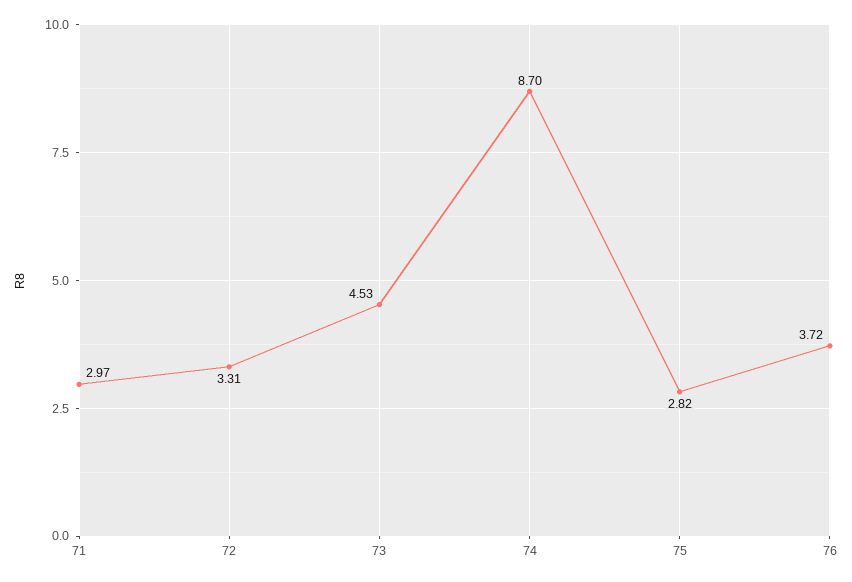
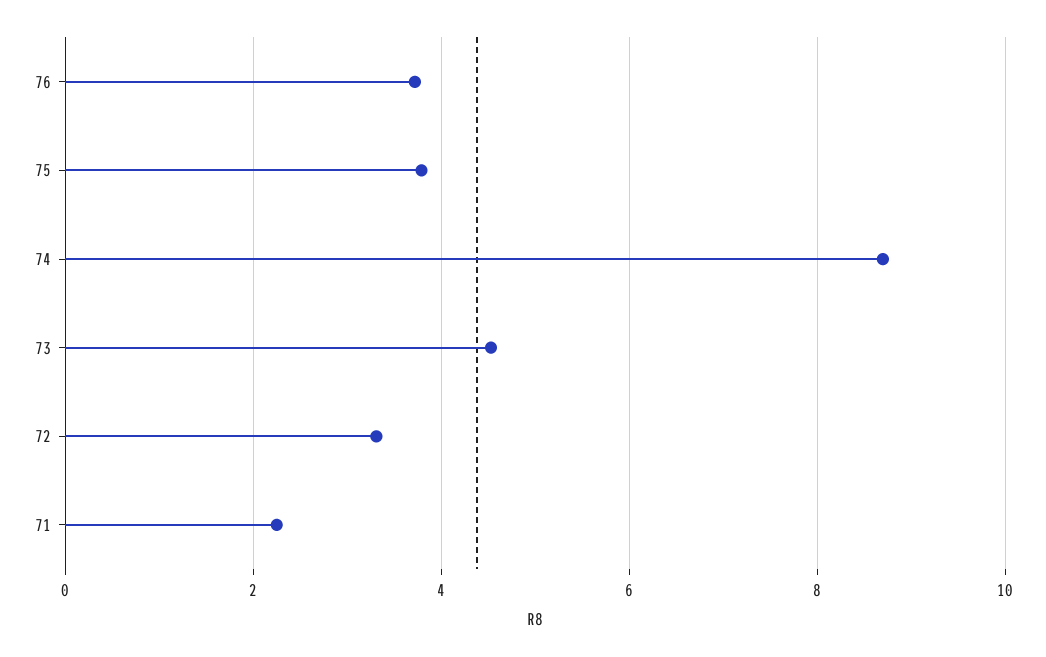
71: 2.97 -> 2.2
75: 2.82 -> 3.8

